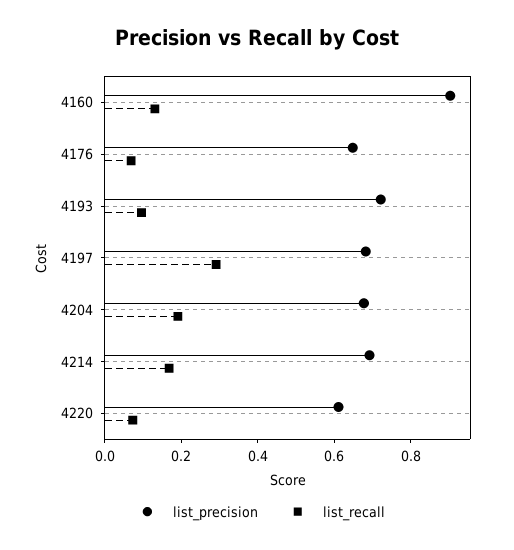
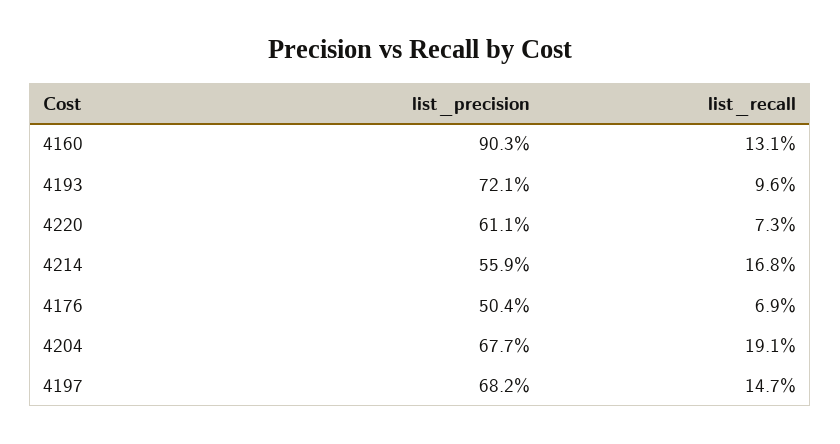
list_precision, 4176: 0.65 -> 0.504
list_recall, 4197: 0.3 -> 0.147
list_precision, 4214: 0.7 -> 0.559

